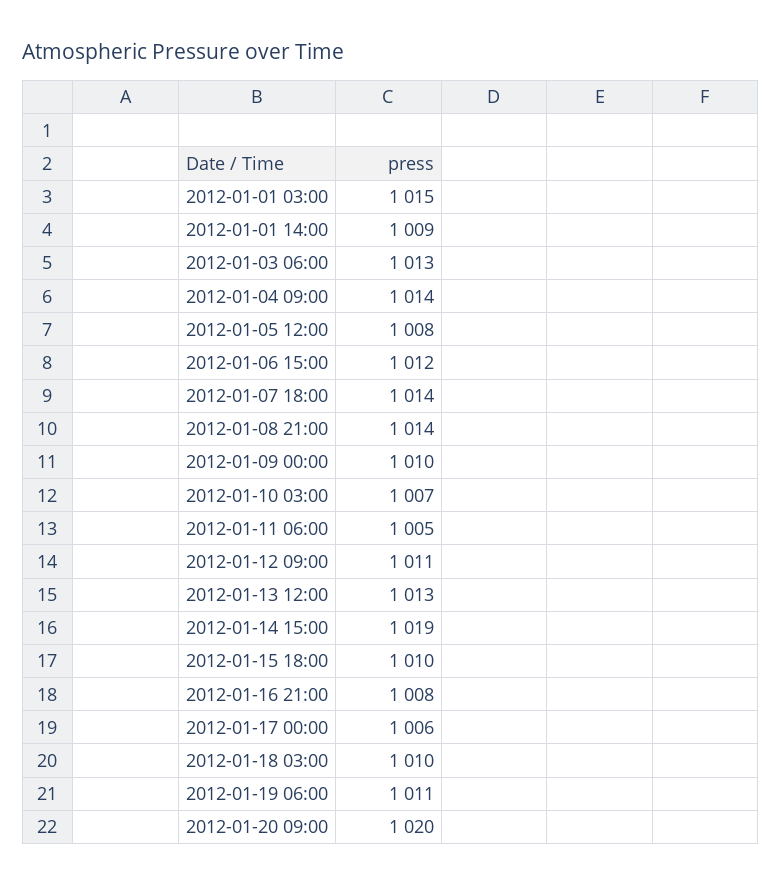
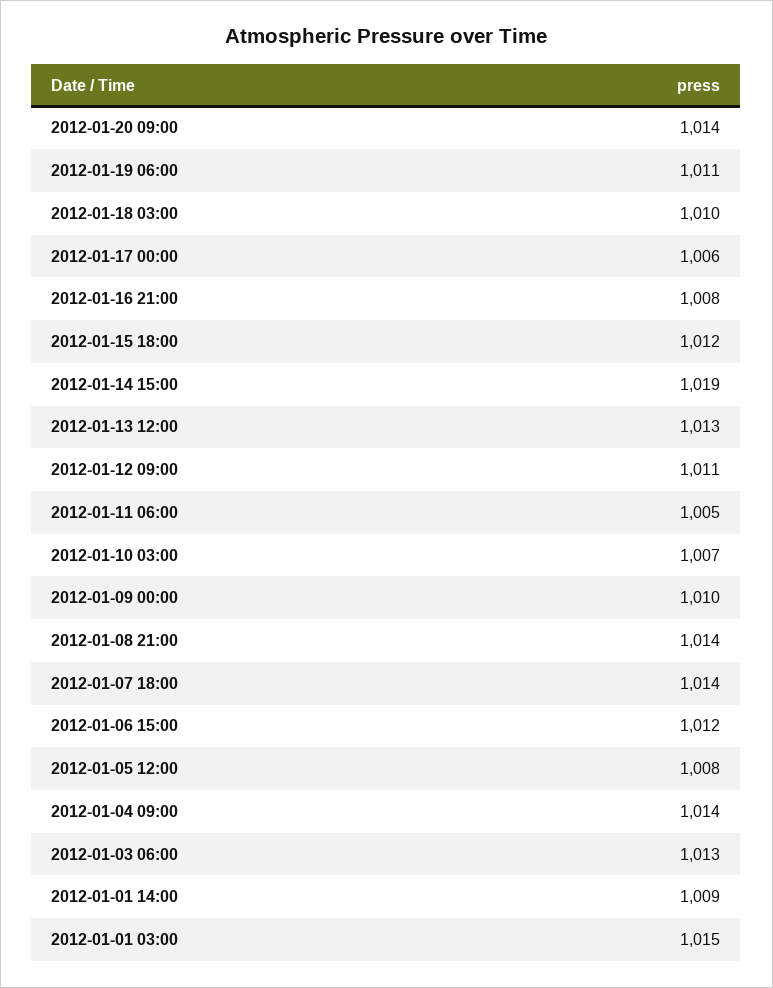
2012-01-15 18:00: 1010 -> 1012
2012-01-20 09:00: 1020 -> 1014

